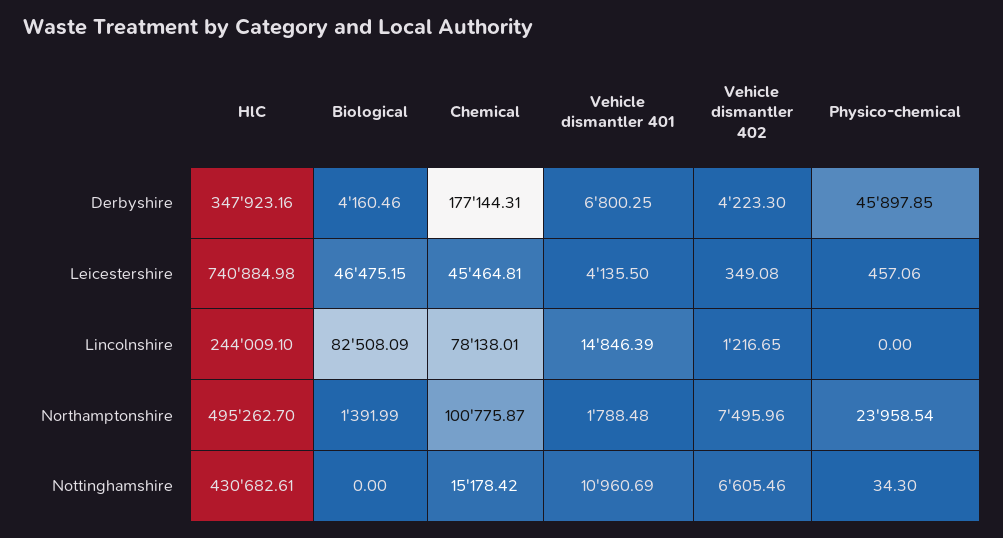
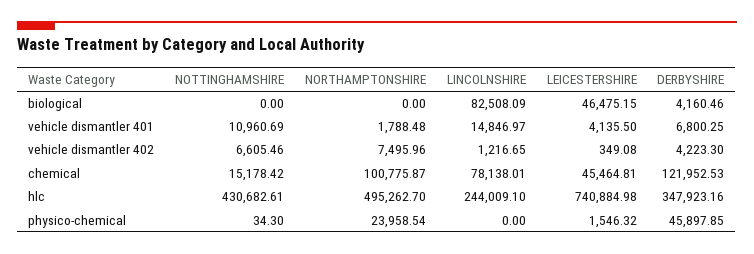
Chemical, Derbyshire: 177144.31 -> 121952.53
Physico-chemical, Leicestershire: 457.06 -> 1546.32
Vehicle dismantler 401, Lincolnshire: 14846.39 -> 14846.97
Biological, Northamptonshire: 1391.99 -> 0

